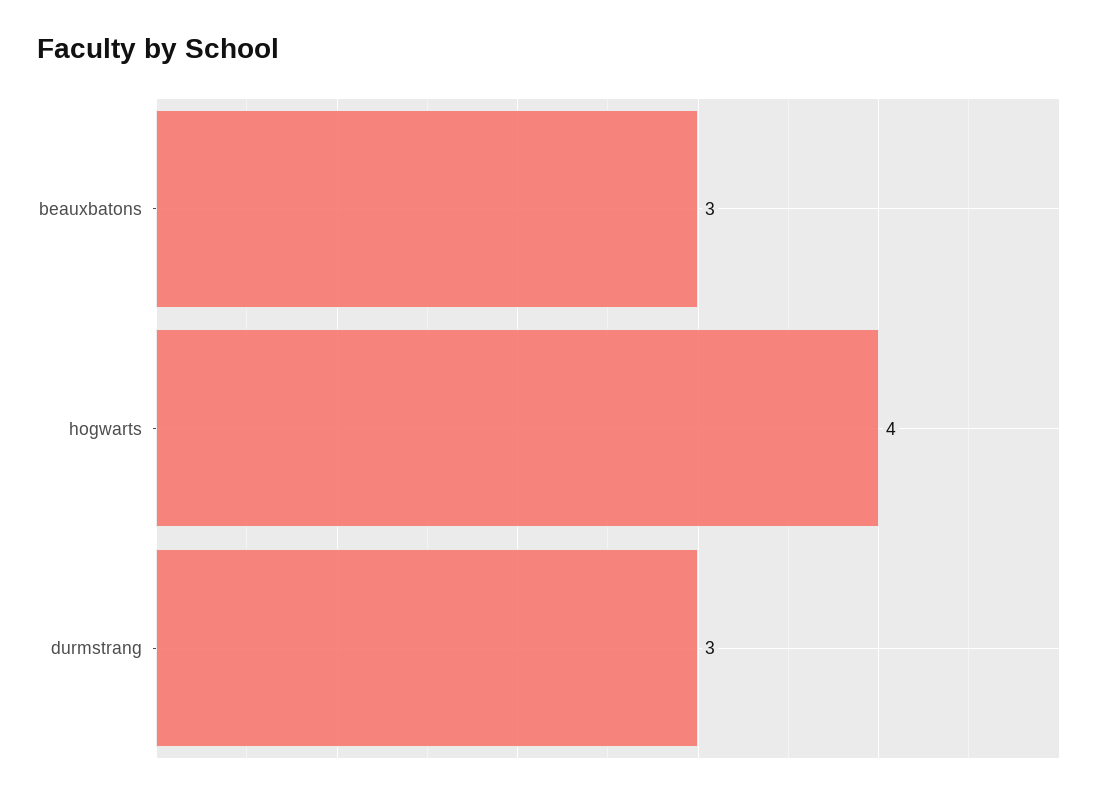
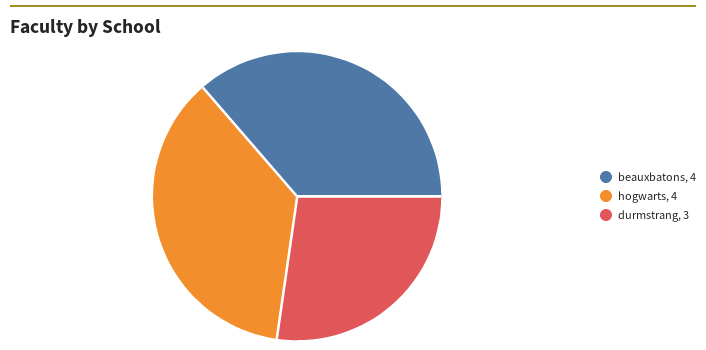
beauxbatons: 3 -> 4

